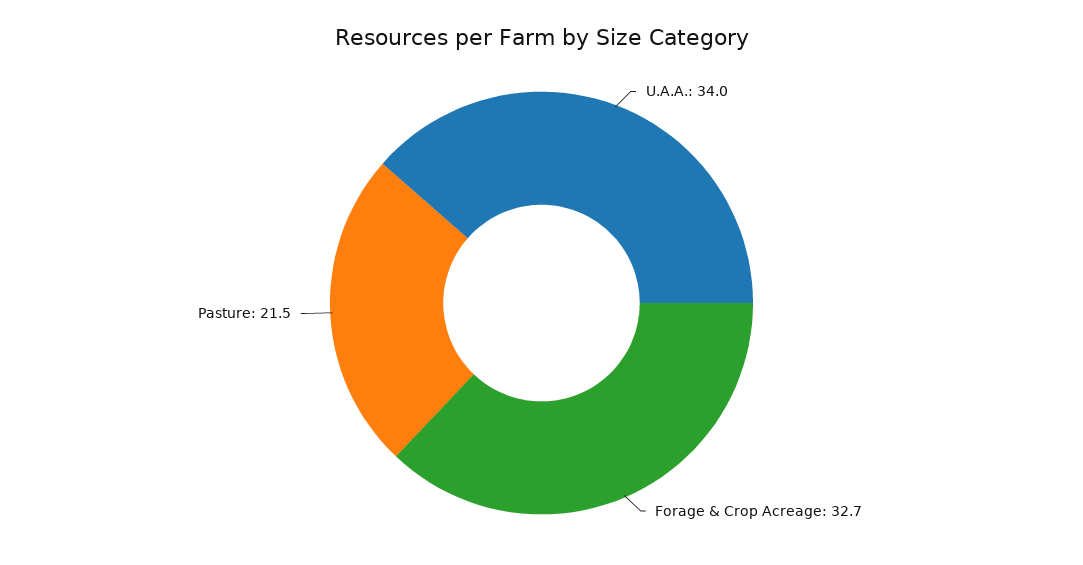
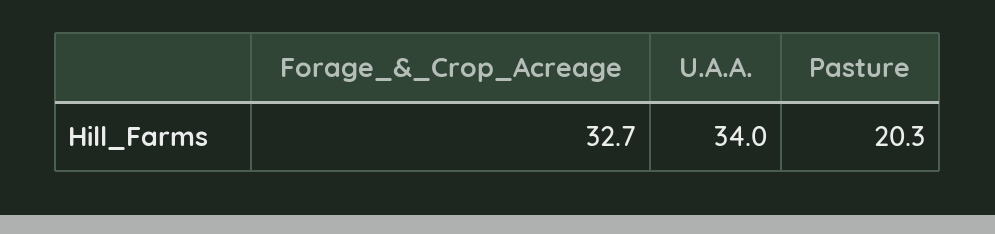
Pasture: 21.5 -> 20.3

